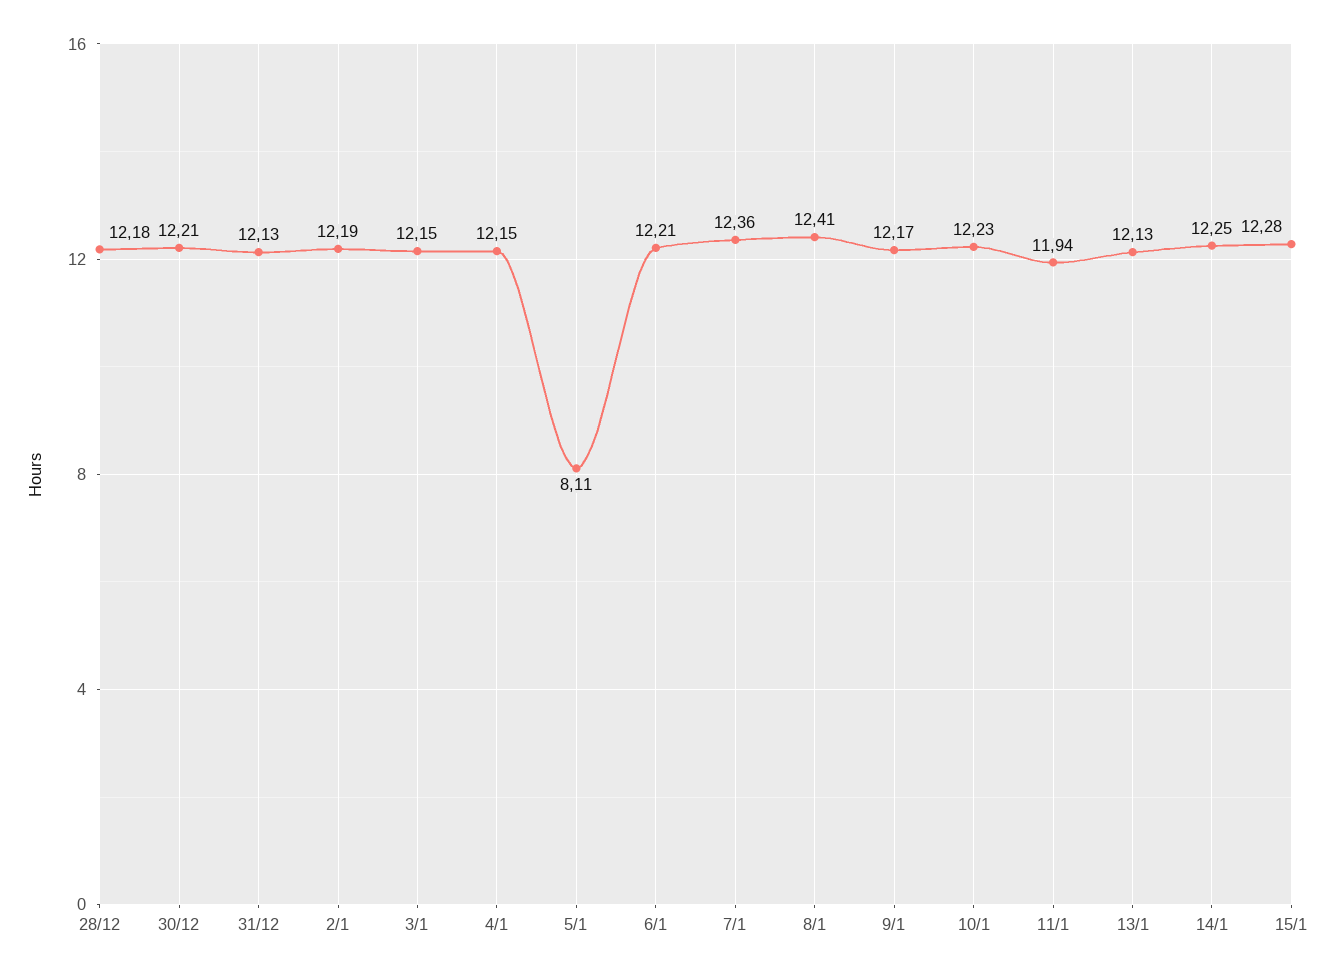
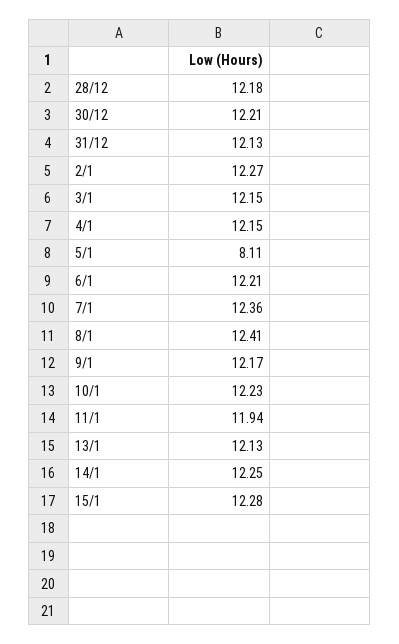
2/1: 12.19 -> 12.27

